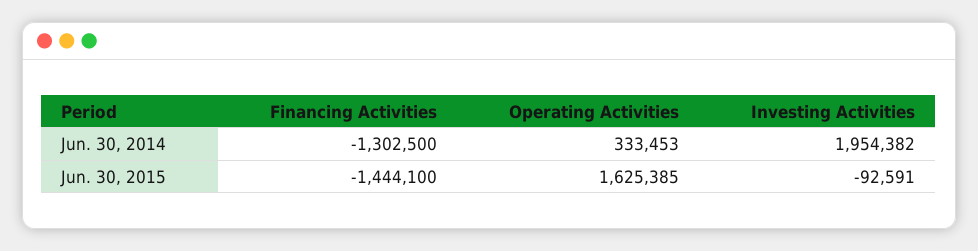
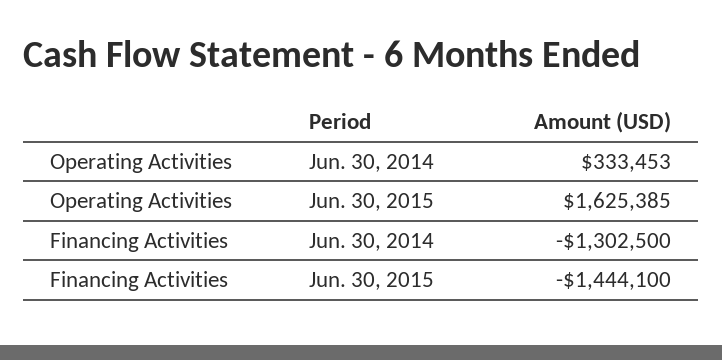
Investing Activities, Jun. 30, 2014: 1954382 -> none
Investing Activities, Jun. 30, 2015: -92591 -> none

